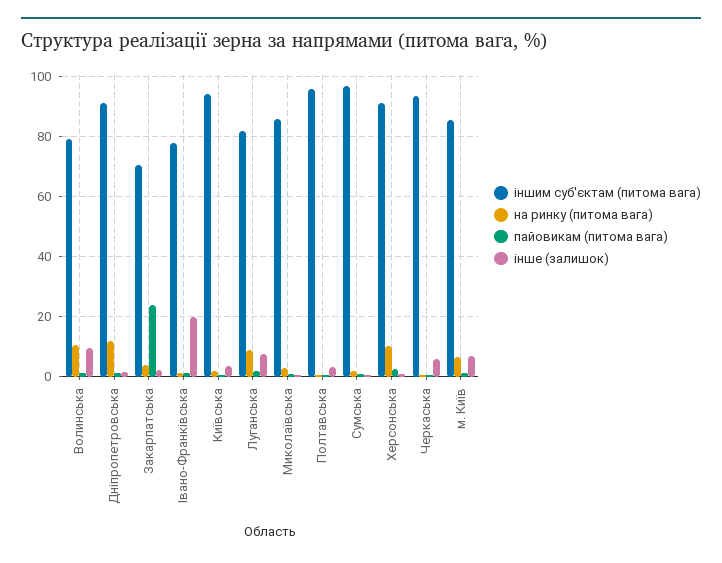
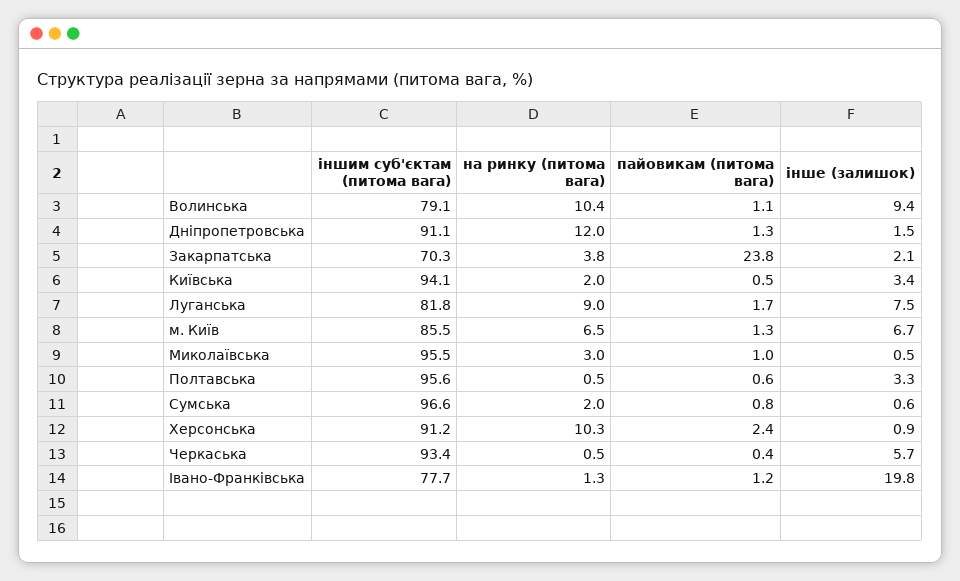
іншим суб'єктам (питома вага), Миколаївська: 86 -> 95.5

